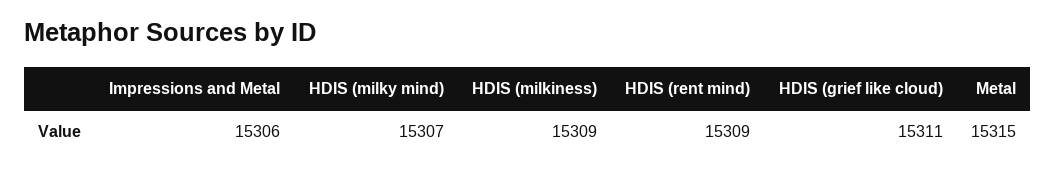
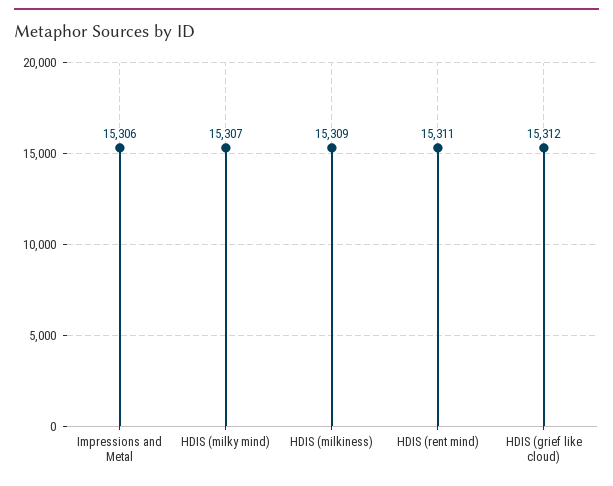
HDIS (rent mind): 15309 -> 15311
HDIS (grief like cloud): 15311 -> 15312
Metal: 15315 -> none

